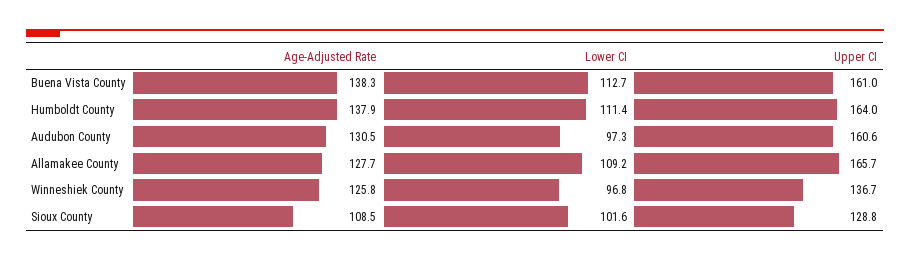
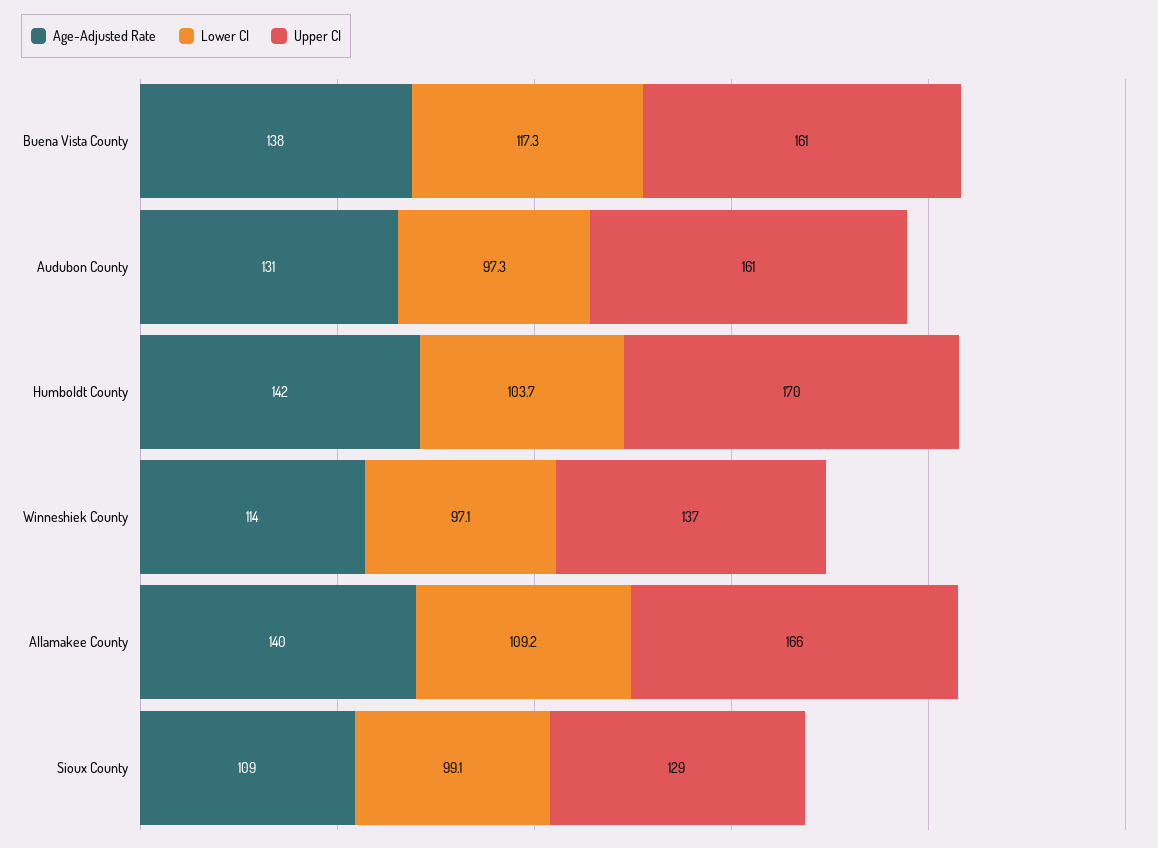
Lower CI, Buena Vista County: 112.7 -> 117.3
Age-Adjusted Rate, Humboldt County: 137.9 -> 142
Lower CI, Humboldt County: 111.4 -> 103.7
Upper CI, Humboldt County: 164 -> 170
Age-Adjusted Rate, Allamakee County: 127.7 -> 140
Age-Adjusted Rate, Winneshiek County: 125.8 -> 114
Lower CI, Winneshiek County: 96.8 -> 97.1
Lower CI, Sioux County: 101.6 -> 99.1

